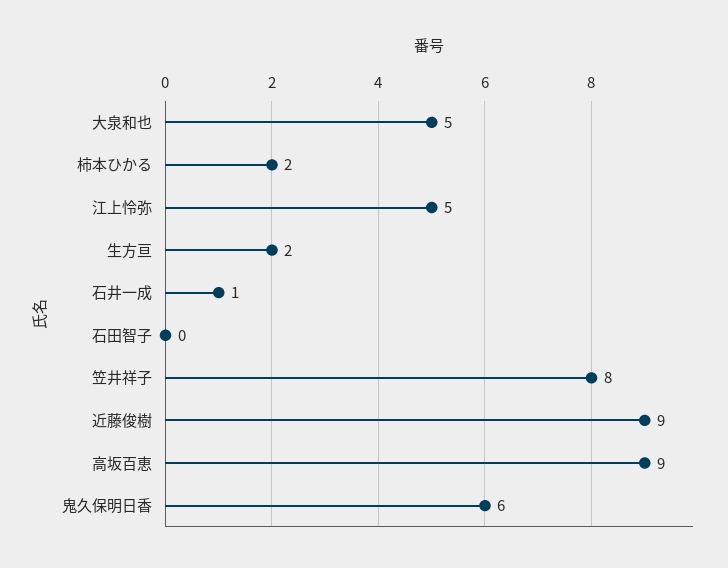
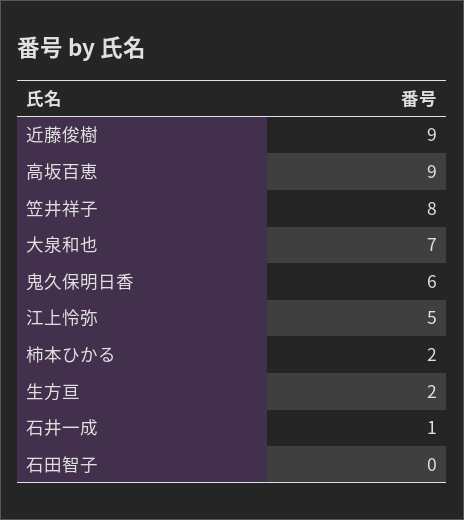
大泉和也: 5 -> 7

